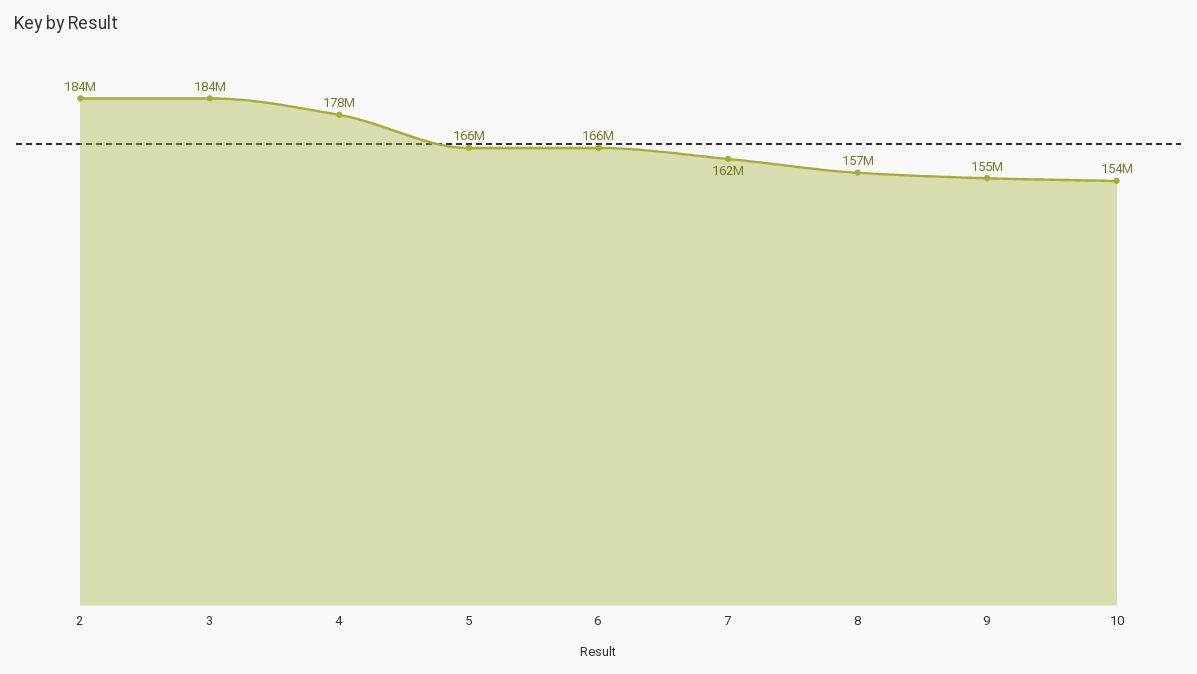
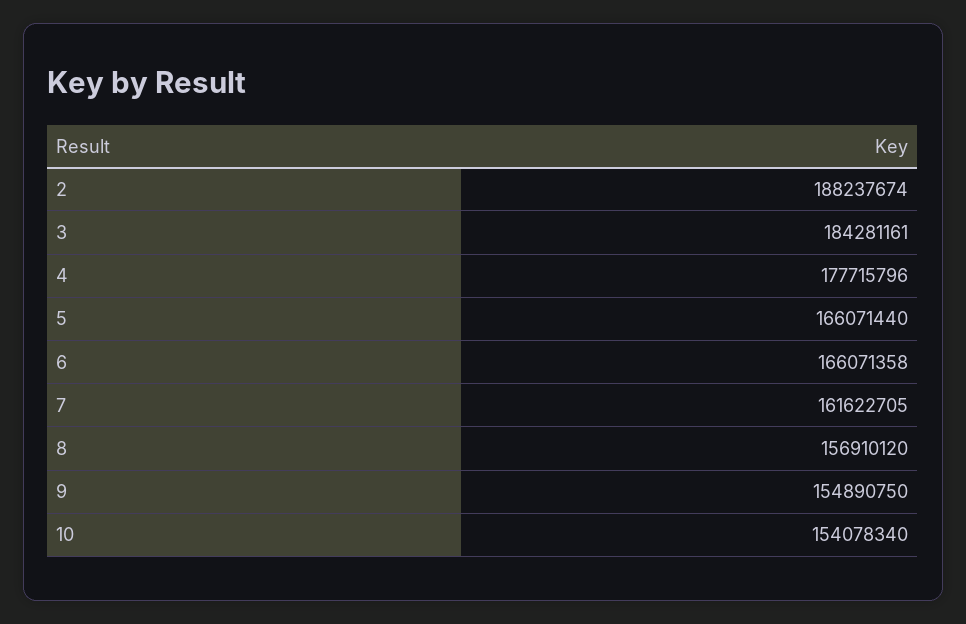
2: 184000000 -> 188237674

